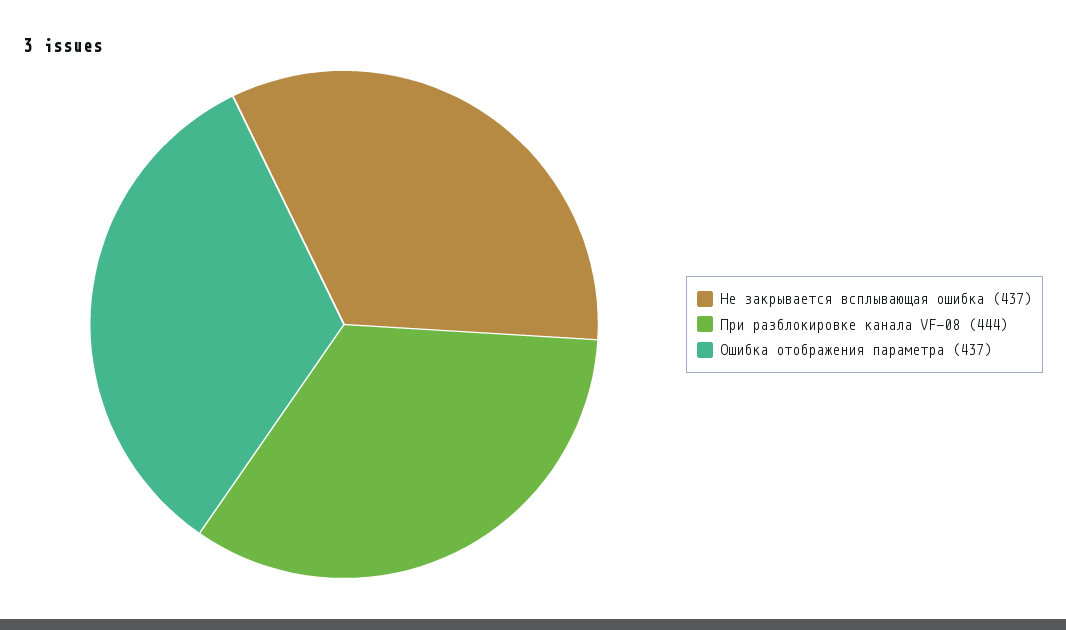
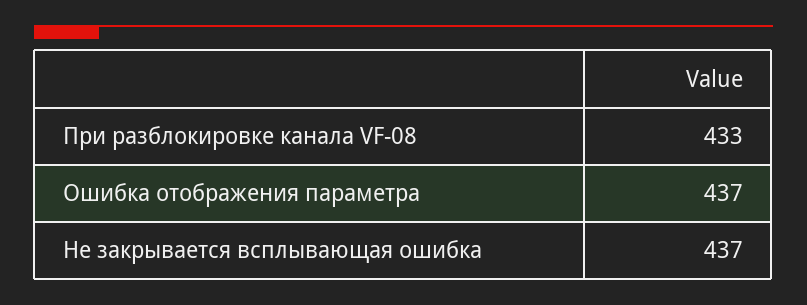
При разблокировке канала VF-08: 444 -> 433

